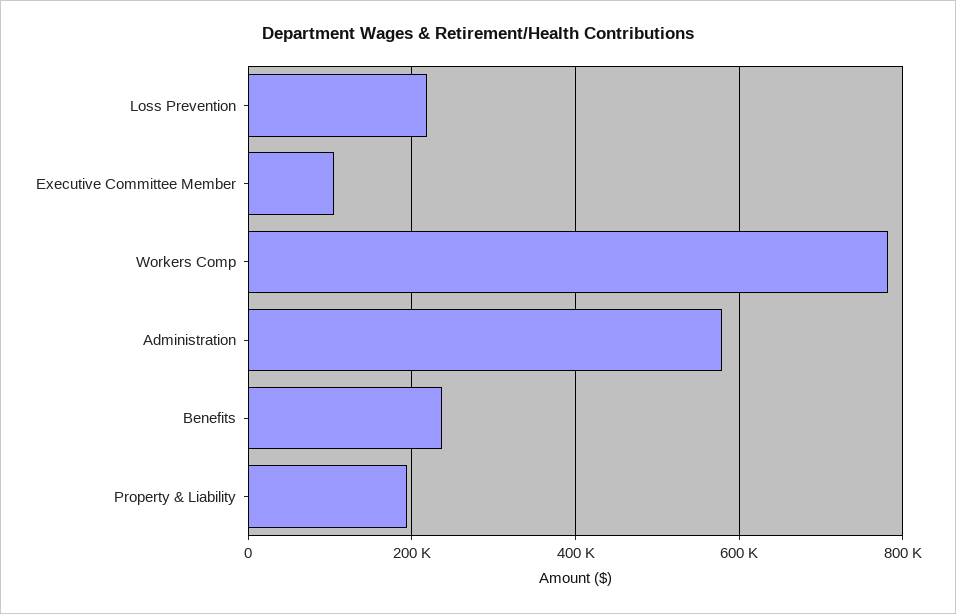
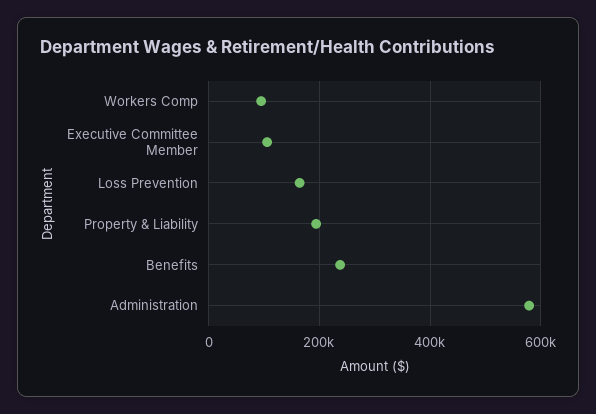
Loss Prevention: 220000 -> 160000
Workers Comp: 780000 -> 100000

